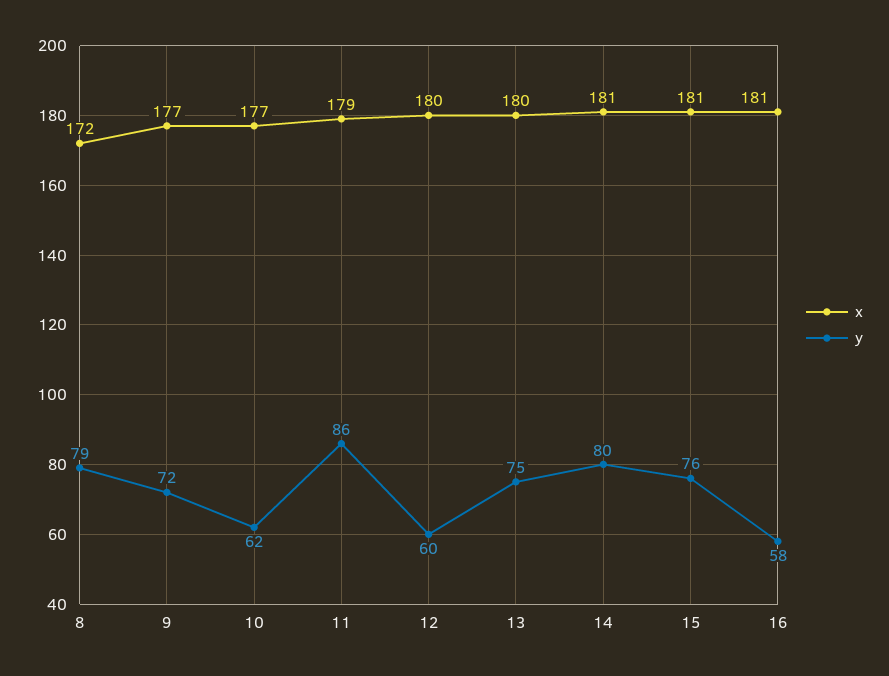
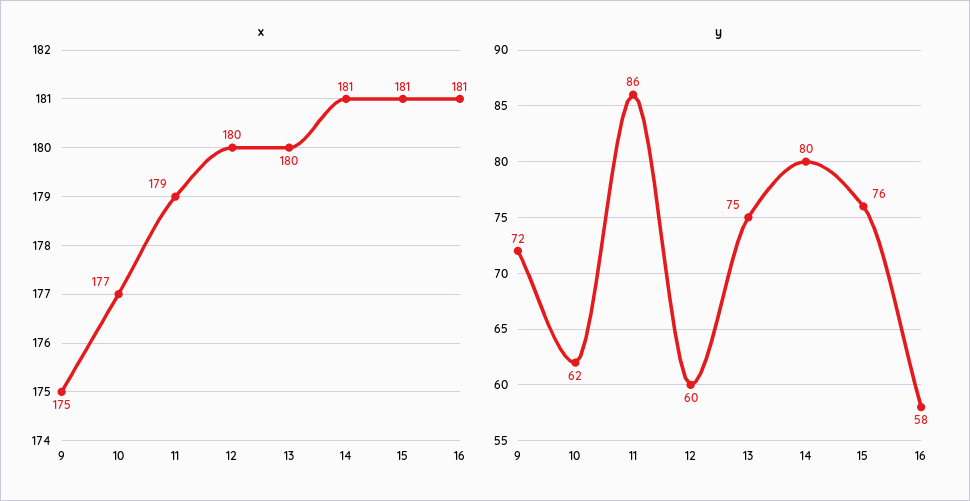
x, 8: 172 -> none
y, 8: 79 -> none
x, 9: 177 -> 175

